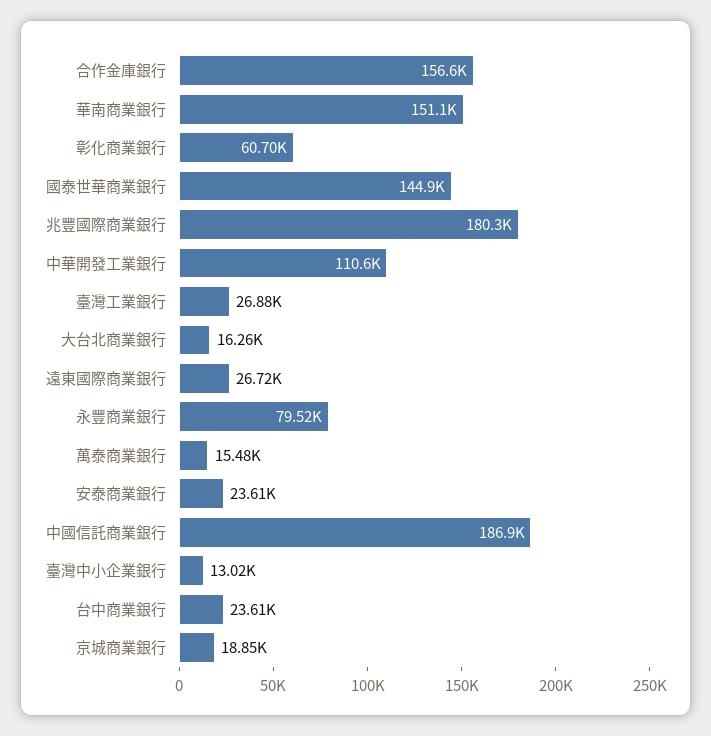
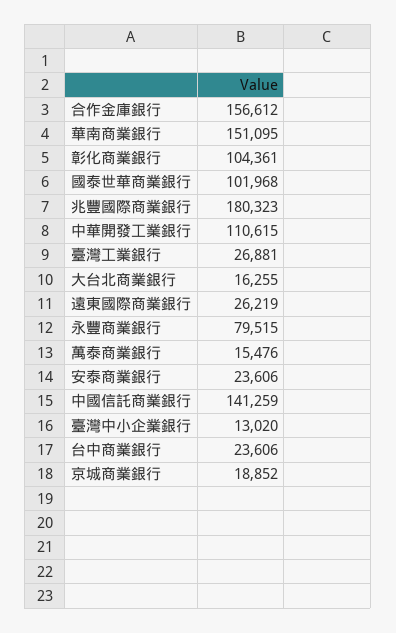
彰化商業銀行: 60700 -> 104361
國泰世華商業銀行: 144900 -> 101968
遠東國際商業銀行: 26720 -> 26219
中國信託商業銀行: 186900 -> 141259

